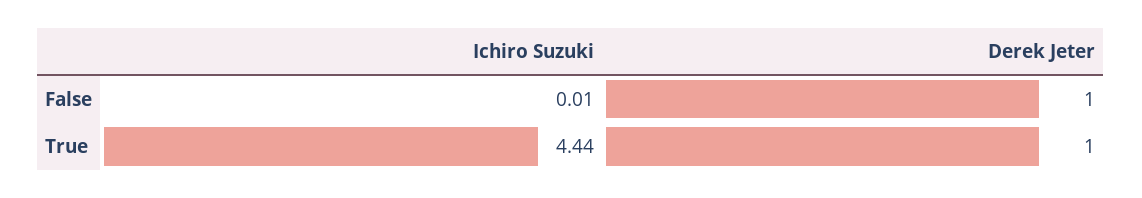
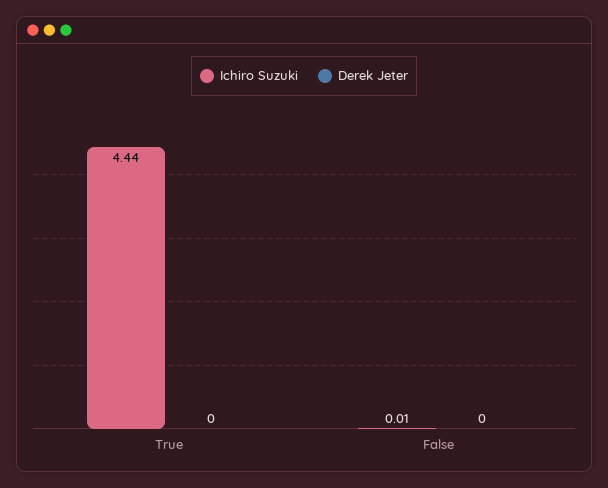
Derek Jeter, False: 1 -> 0
Derek Jeter, True: 1 -> 0

